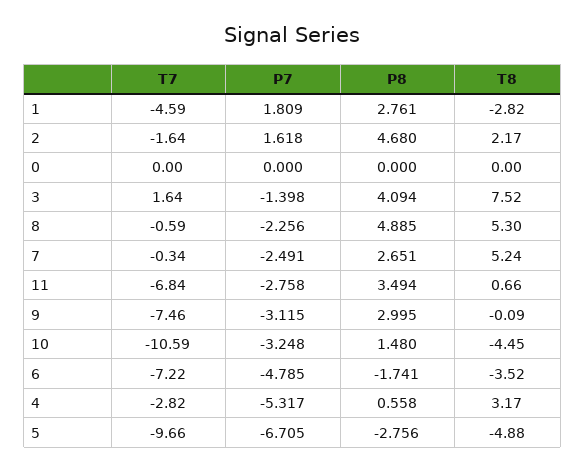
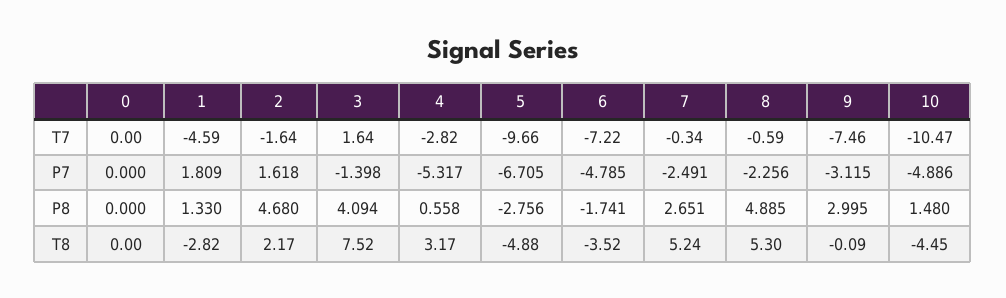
P8, 1: 2.761 -> 1.33
T7, 11: -6.84 -> none
P7, 11: -2.758 -> none
P8, 11: 3.494 -> none
T8, 11: 0.66 -> none
T7, 10: -10.59 -> -10.47
P7, 10: -3.248 -> -4.886

